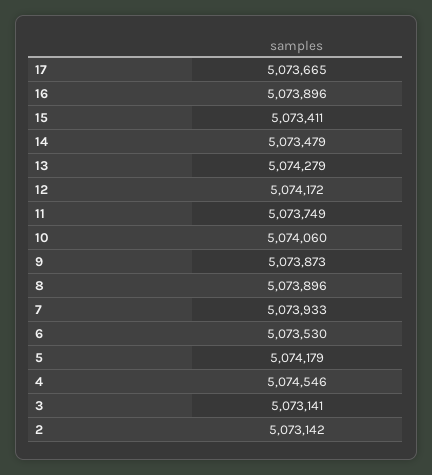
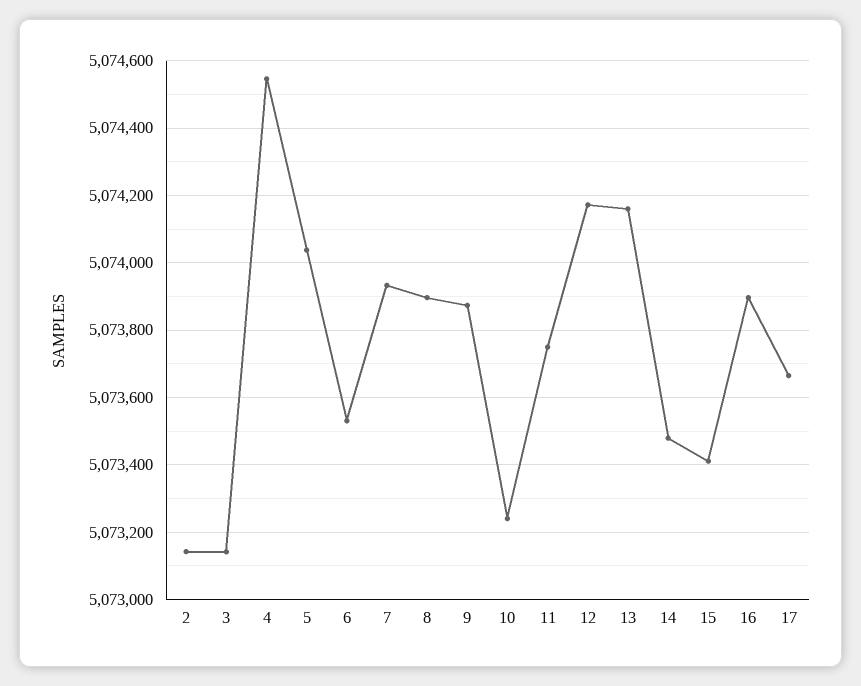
13: 5074279 -> 5074160
10: 5074060 -> 5073240
5: 5074179 -> 5074040

